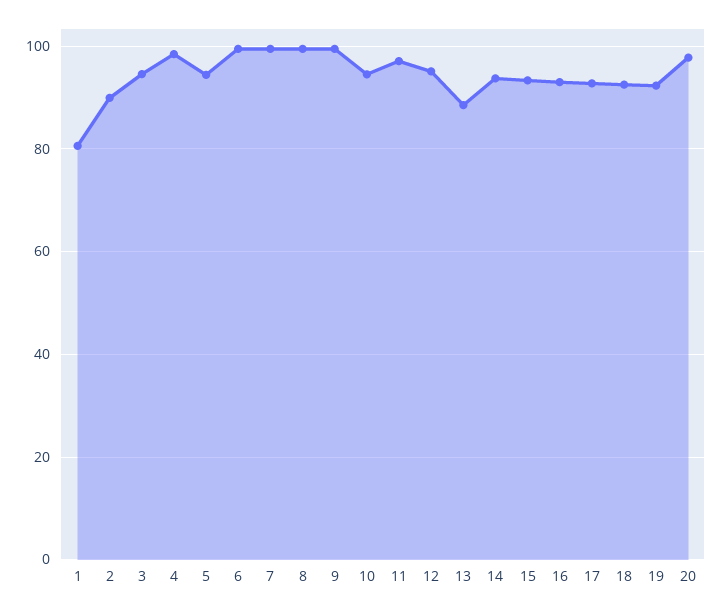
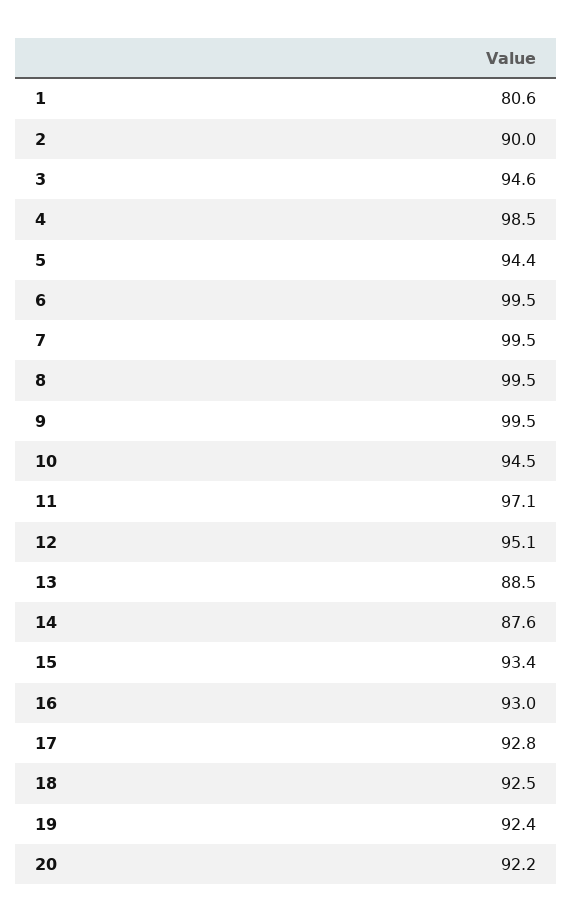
14: 94 -> 87.6
20: 98 -> 92.2

